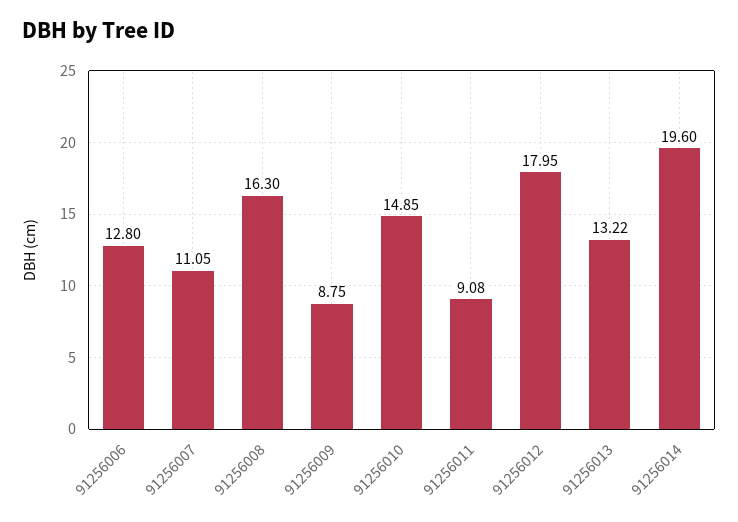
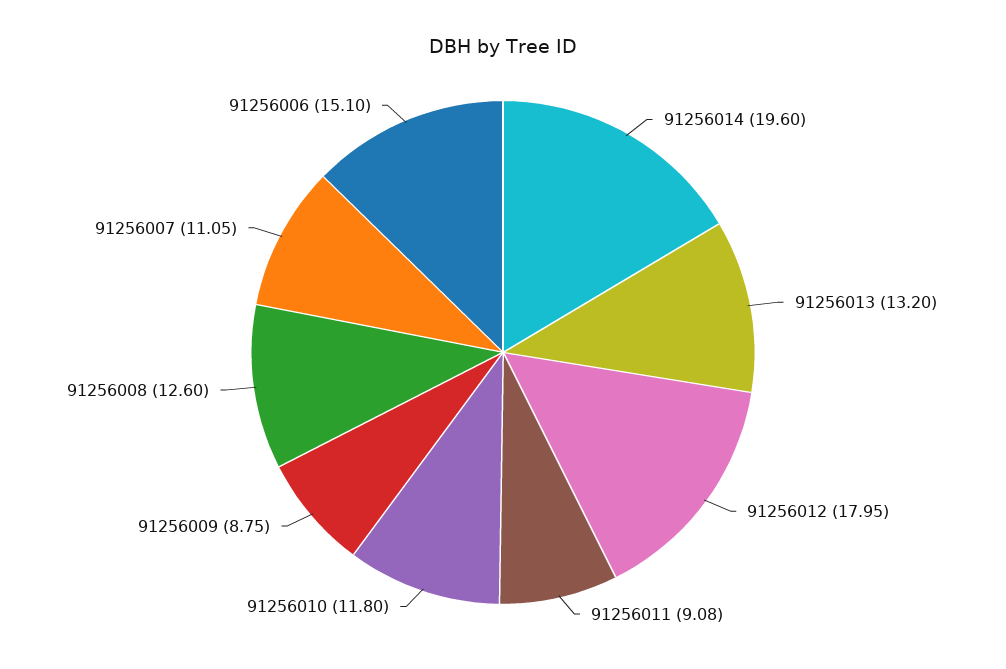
91256006: 12.8 -> 15.1
91256008: 16.3 -> 12.6
91256010: 14.85 -> 11.8
91256013: 13.22 -> 13.2

